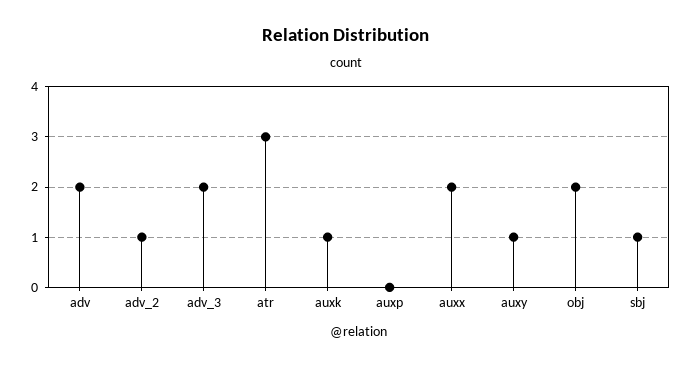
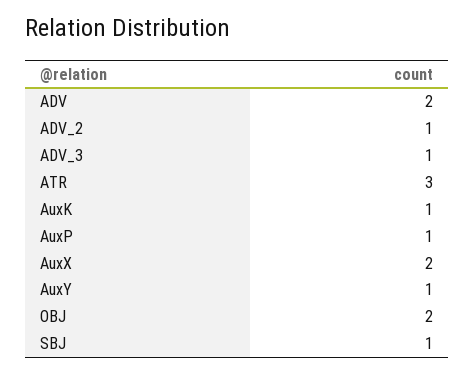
adv_3: 2 -> 1
auxp: 0 -> 1

